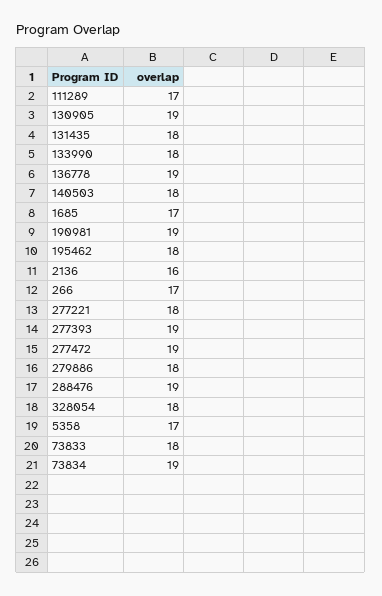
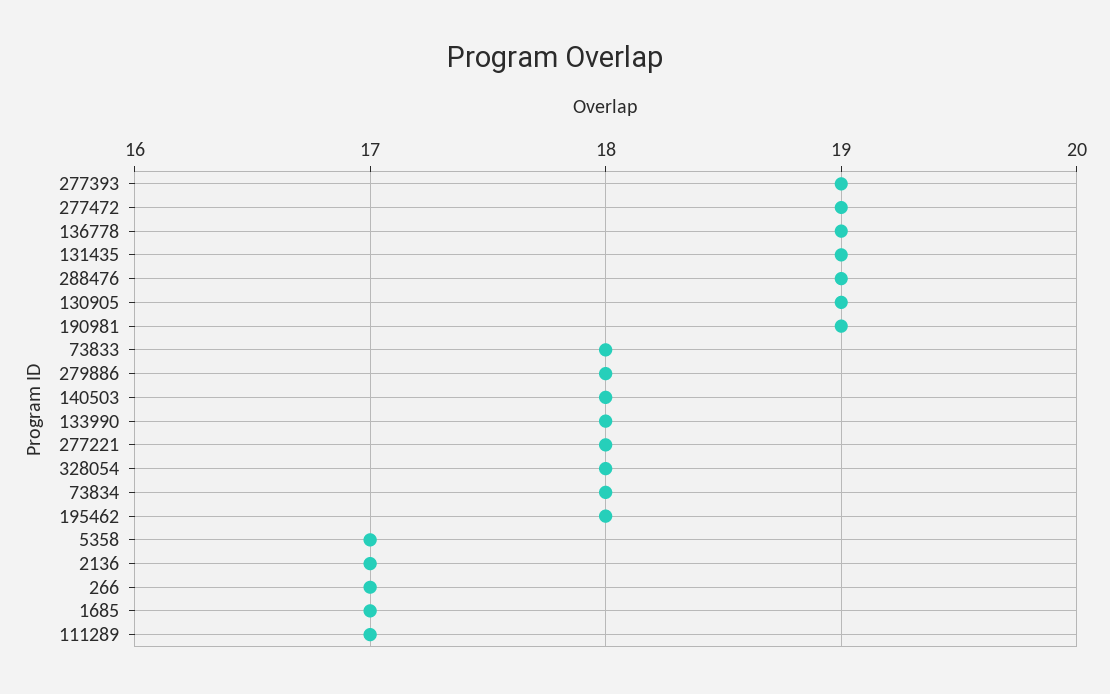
131435: 18 -> 19
2136: 16 -> 17
73834: 19 -> 18

